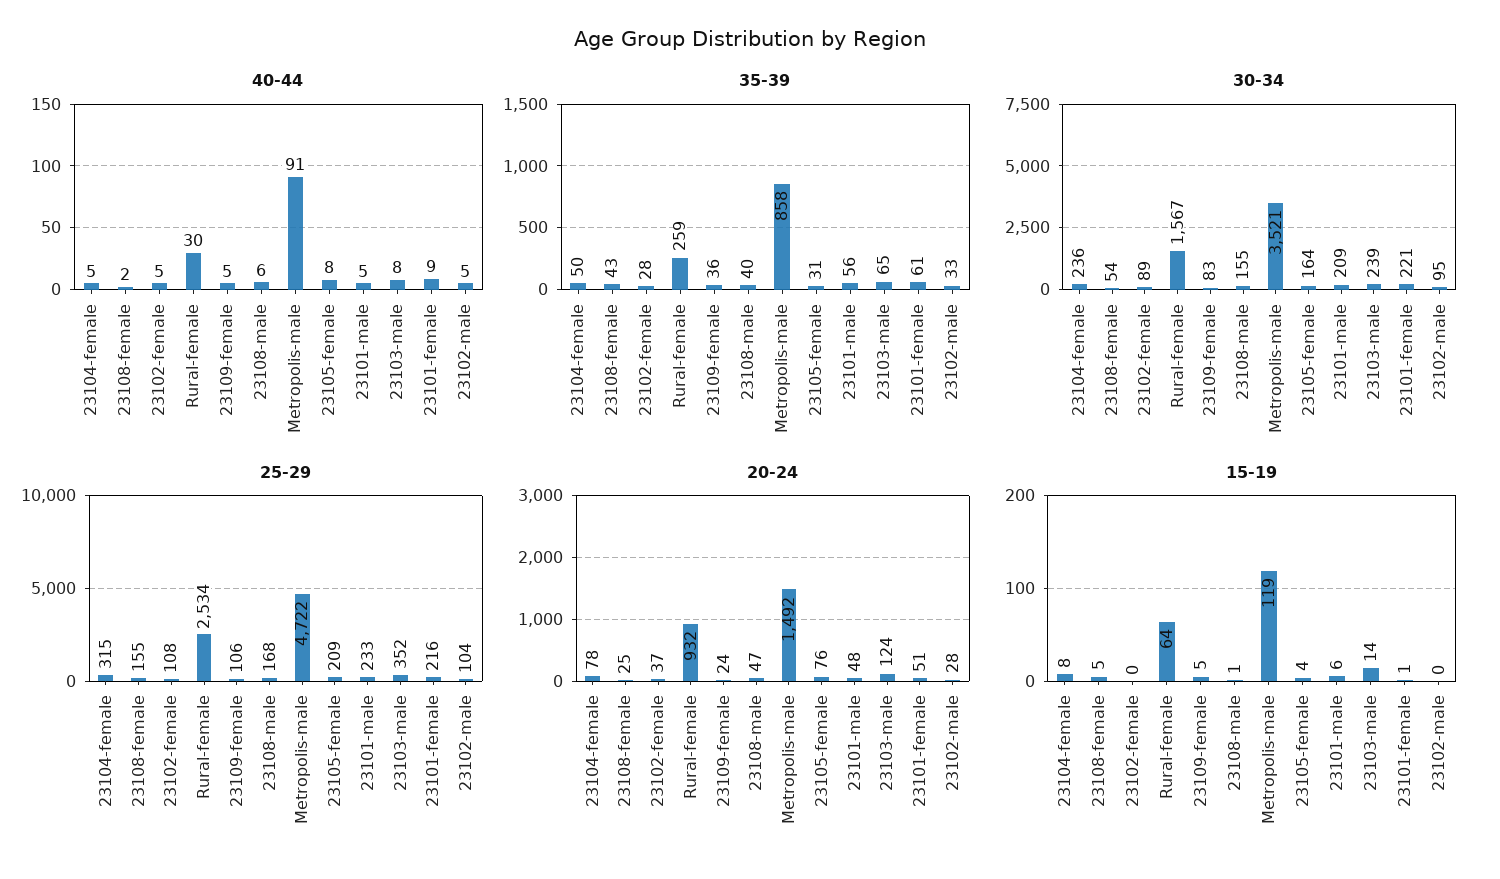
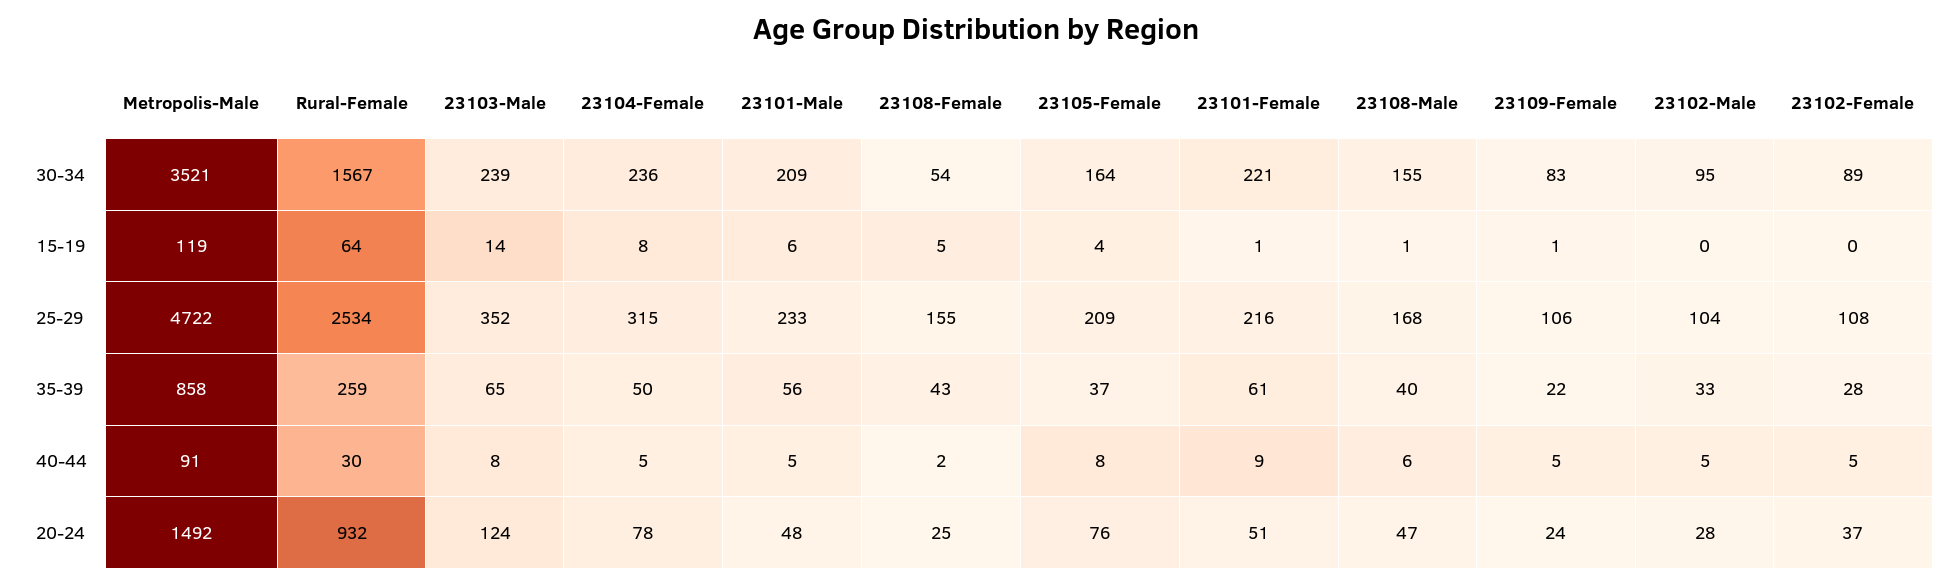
35-39, 23109-female: 36 -> 22
35-39, 23105-female: 31 -> 37
15-19, 23109-female: 5 -> 1

